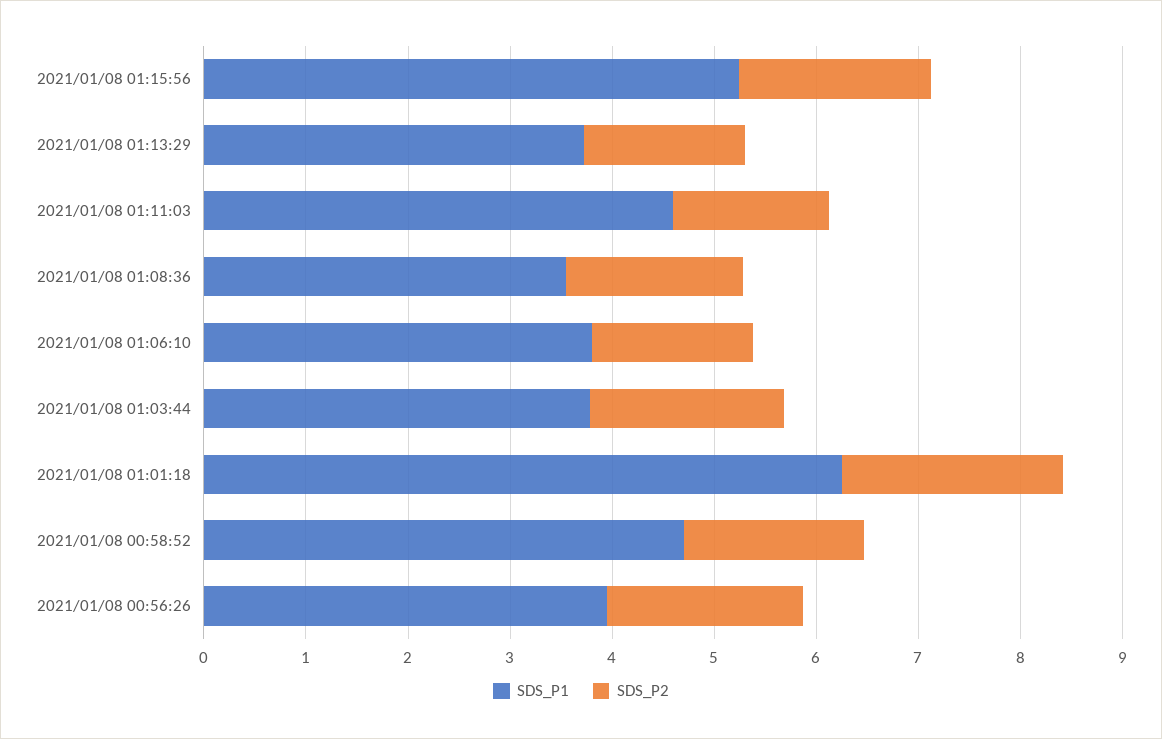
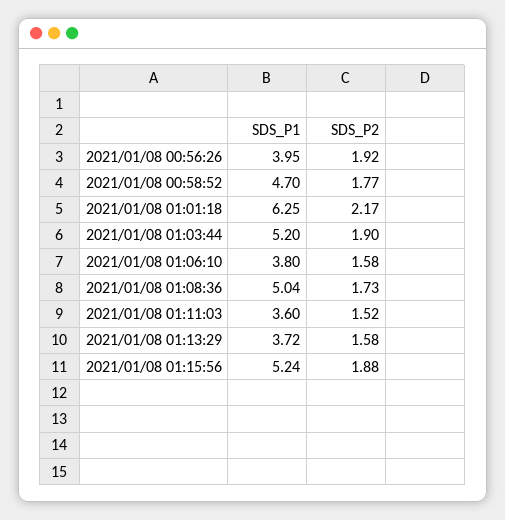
SDS_P1, 2021/01/08 01:11:03: 4.6 -> 3.6
SDS_P1, 2021/01/08 01:08:36: 3.6 -> 5.04
SDS_P1, 2021/01/08 01:03:44: 3.8 -> 5.2

